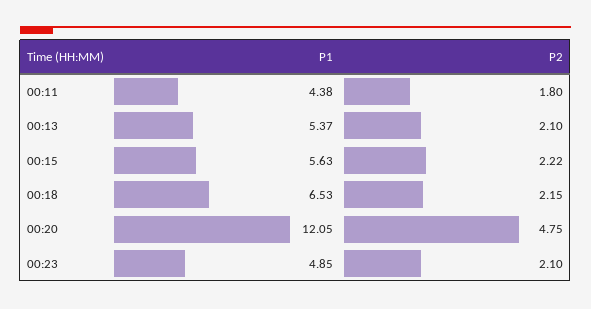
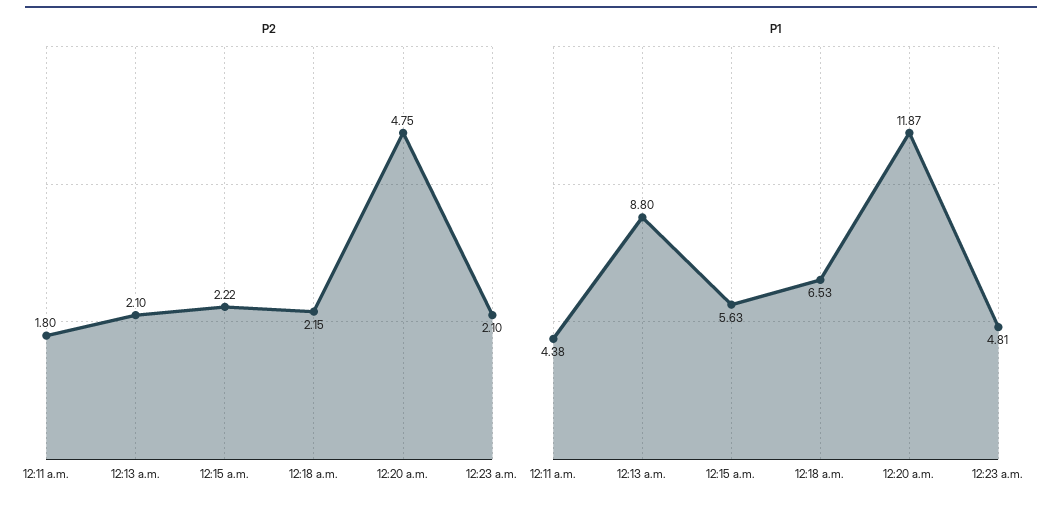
P1, 00:13: 5.37 -> 8.8
P1, 00:20: 12.05 -> 11.87
P1, 00:23: 4.85 -> 4.81

